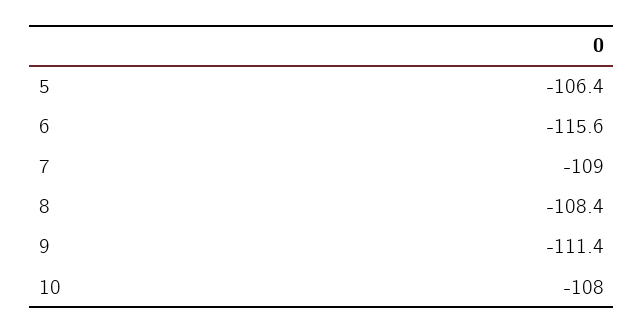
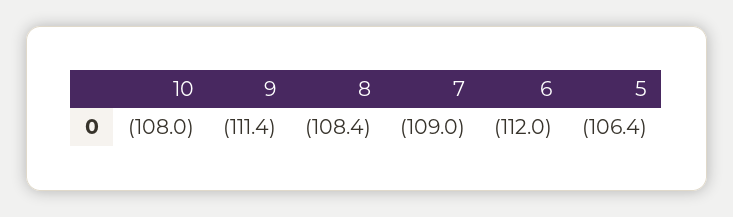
6: -115.6 -> -112

